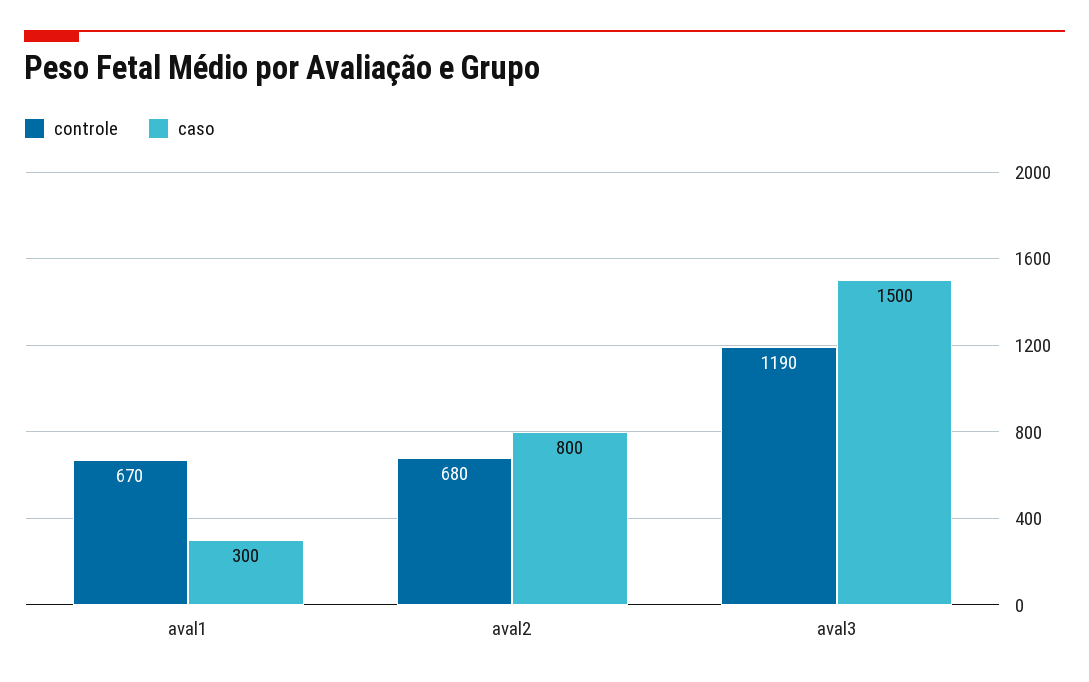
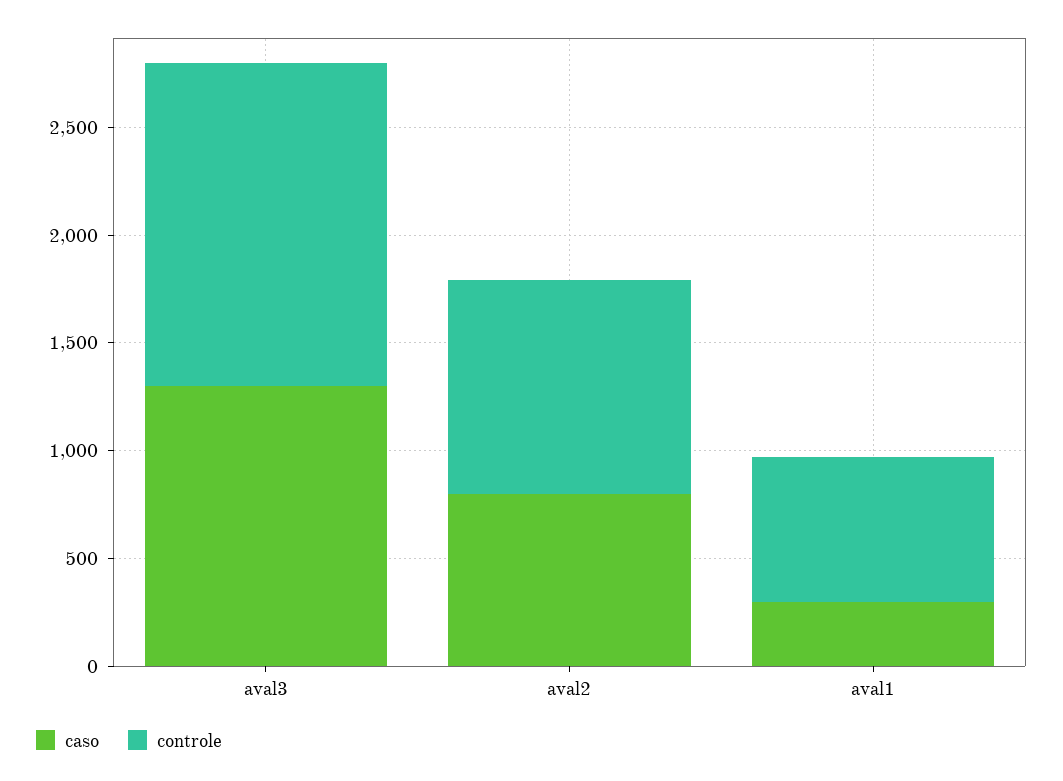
controle, aval2: 680 -> 1000
controle, aval3: 1190 -> 1500
caso, aval3: 1500 -> 1300

